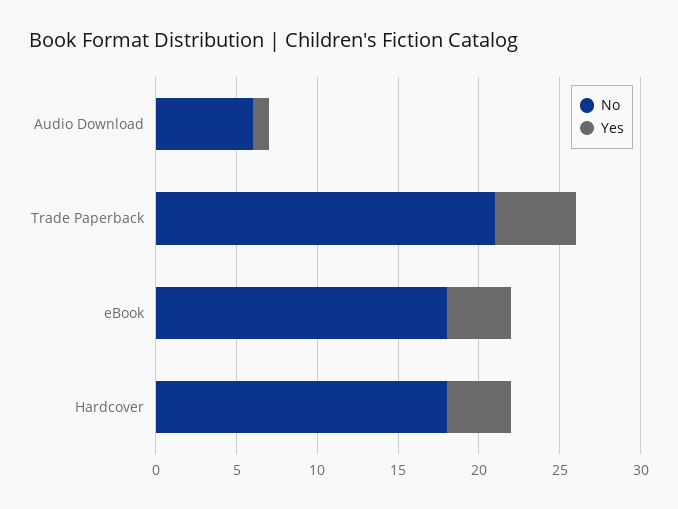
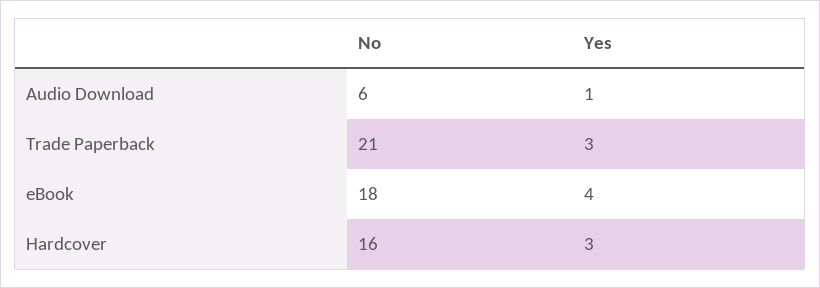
Yes, Trade Paperback: 5 -> 3
No, Hardcover: 18 -> 16
Yes, Hardcover: 4 -> 3

